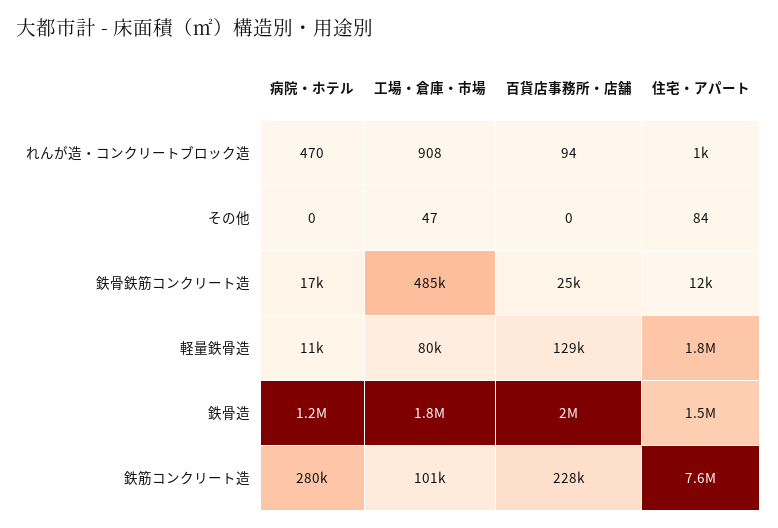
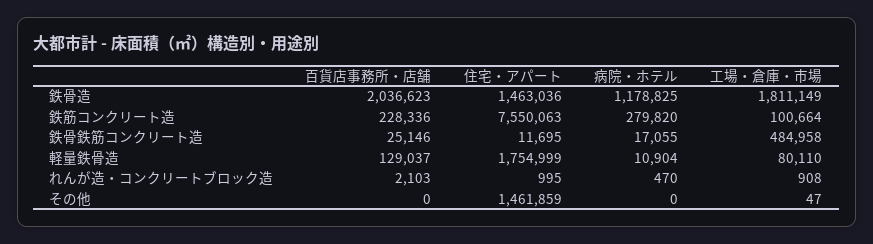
百貨店事務所・店舗, れんが造・コンクリートブロック造: 94 -> 2103
住宅・アパート, その他: 84 -> 1461859

